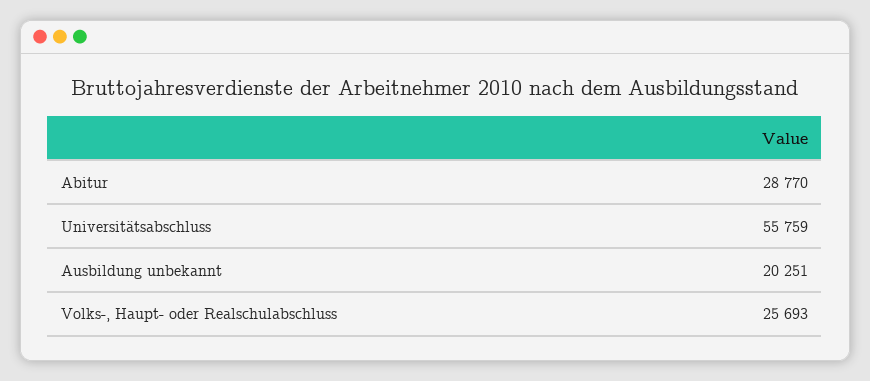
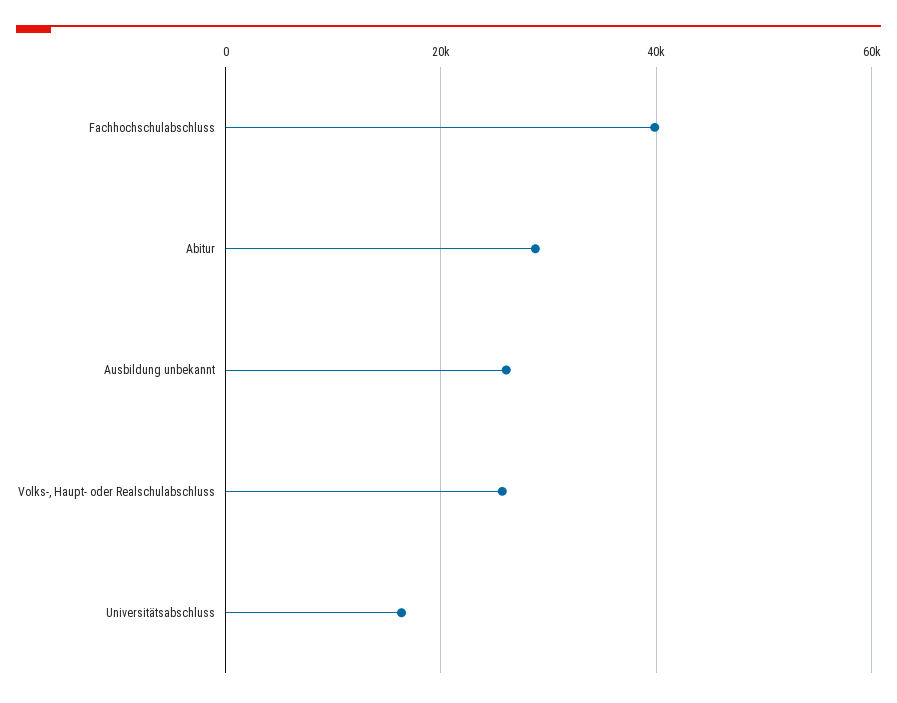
Universitätsabschluss: 55759 -> 16000
Ausbildung unbekannt: 20251 -> 26000
Fachhochschulabschluss: none -> 40000

